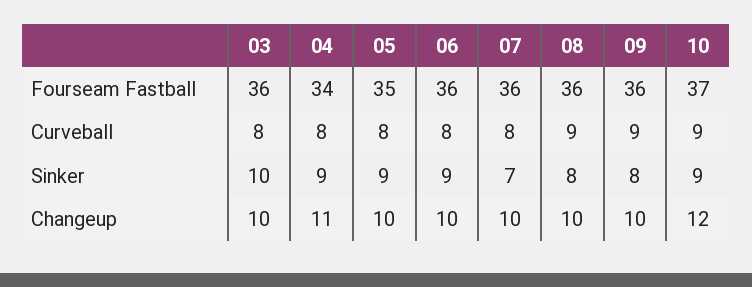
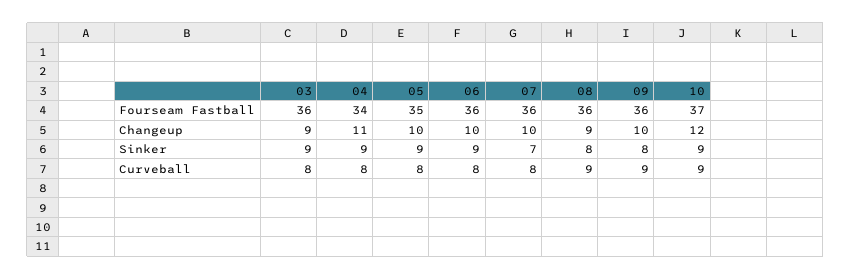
03, Sinker: 10 -> 9
03, Changeup: 10 -> 9
08, Changeup: 10 -> 9

